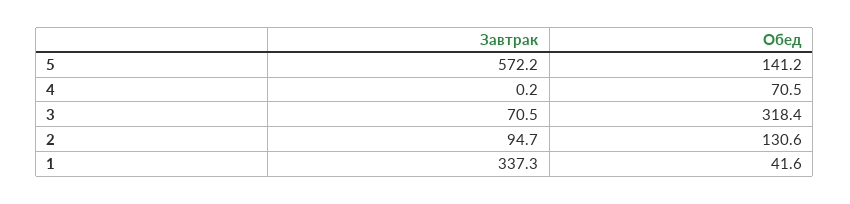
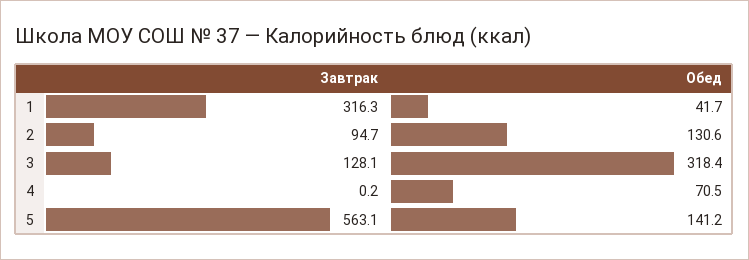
Завтрак, 5: 572.2 -> 563.1
Завтрак, 3: 70.5 -> 128.1
Завтрак, 1: 337.3 -> 316.3
Обед, 1: 41.6 -> 41.7

